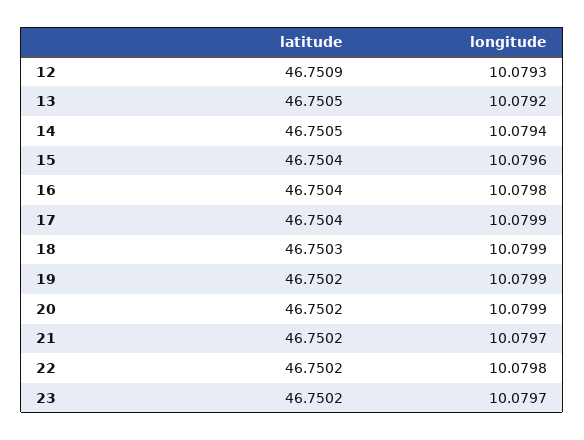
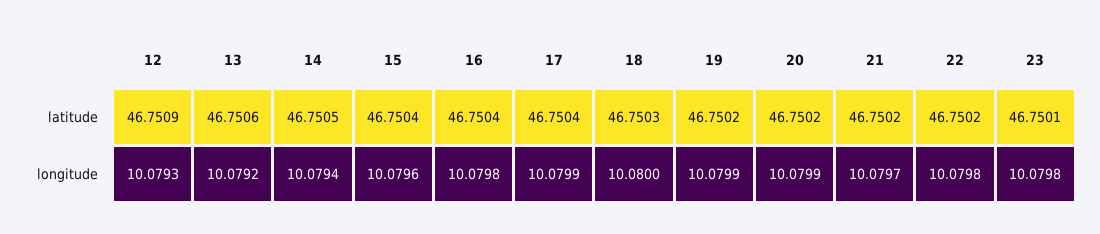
latitude, 13: 46.7505 -> 46.7506
longitude, 18: 10.0799 -> 10.08
latitude, 23: 46.7502 -> 46.7501
longitude, 23: 10.0797 -> 10.0798

